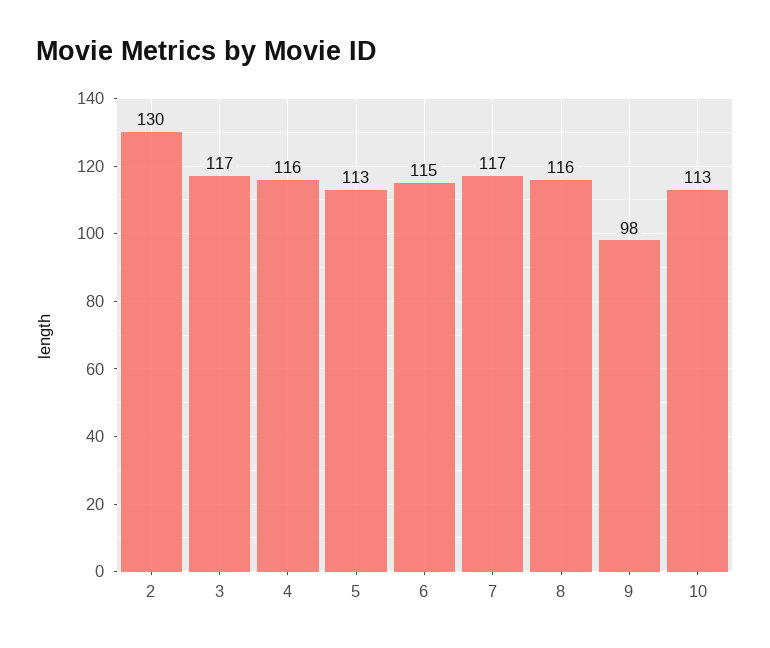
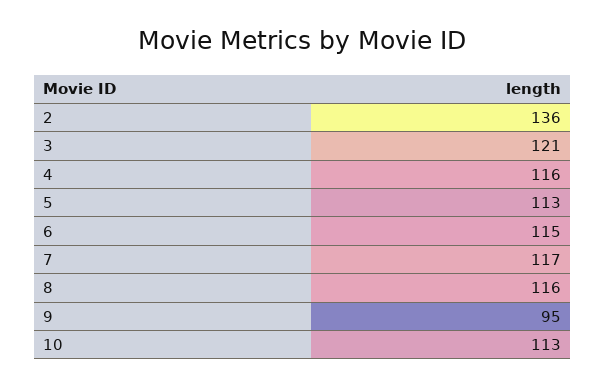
2: 130 -> 136
3: 117 -> 121
9: 98 -> 95

